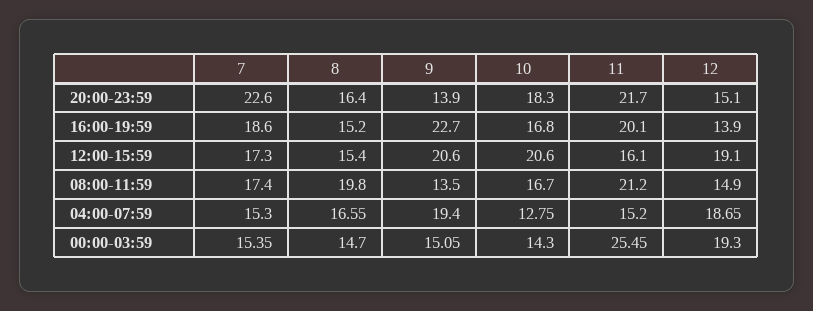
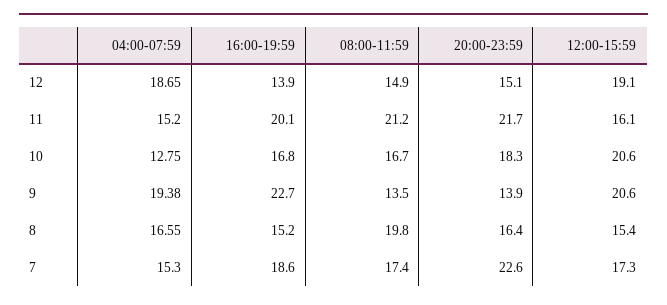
9, 04:00-07:59: 19.4 -> 19.38
7, 00:00-03:59: 15.35 -> none
8, 00:00-03:59: 14.7 -> none
9, 00:00-03:59: 15.05 -> none
10, 00:00-03:59: 14.3 -> none
11, 00:00-03:59: 25.45 -> none
12, 00:00-03:59: 19.3 -> none

